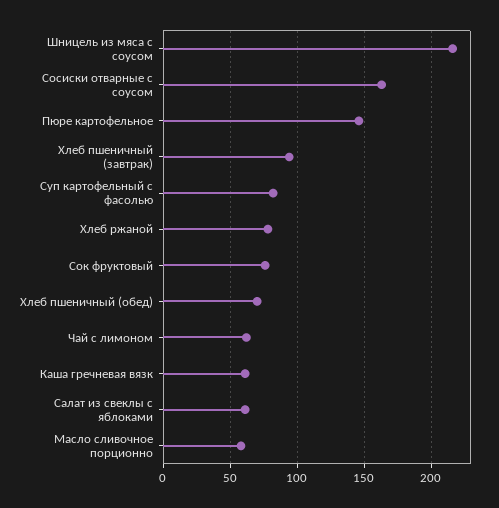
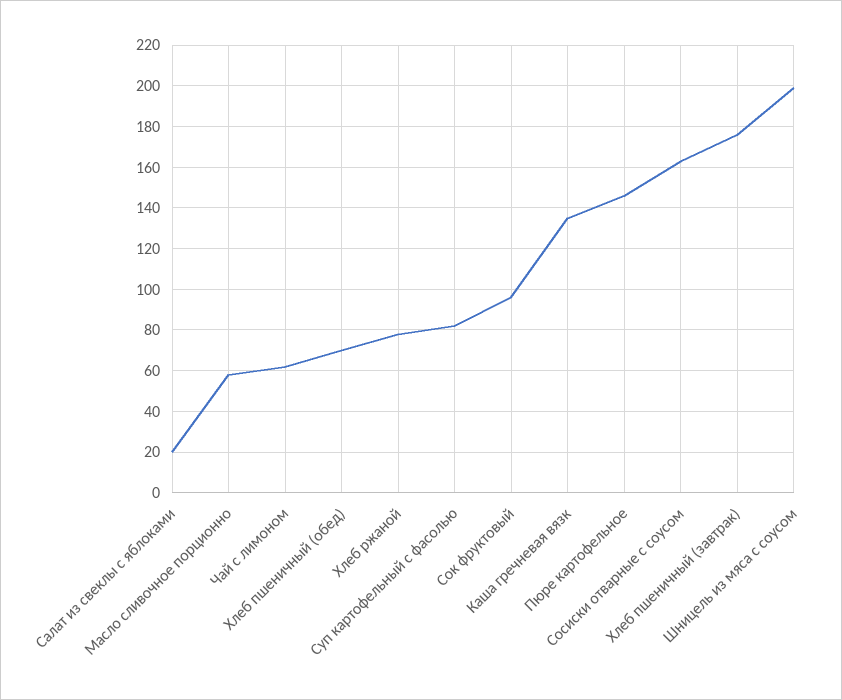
Шницель из мяса с соусом: 215 -> 200
Хлеб пшеничный (завтрак): 95 -> 175
Сок фруктовый: 75 -> 95
Каша гречневая вязк: 60 -> 135
Салат из свеклы с яблоками: 60 -> 20

